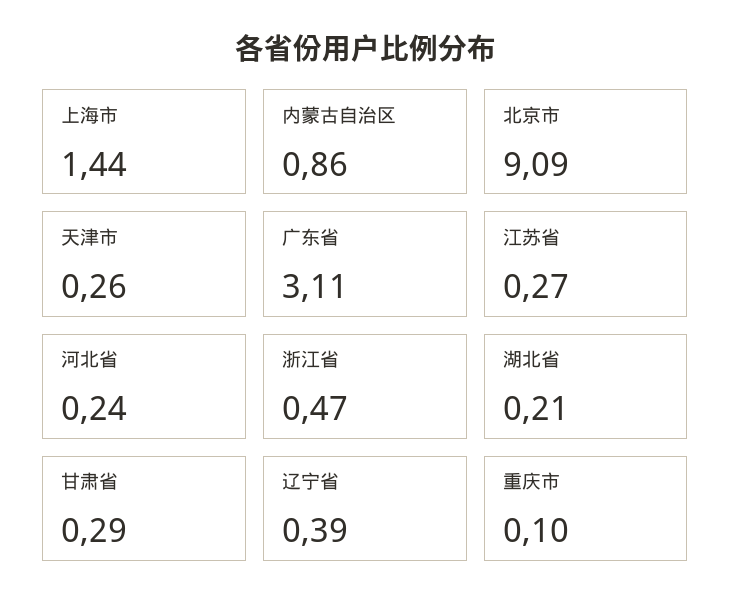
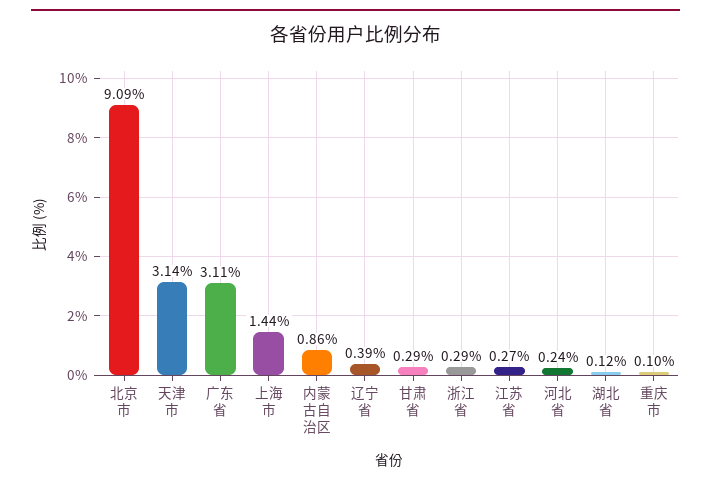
天津市: 0.26 -> 3.14
浙江省: 0.47 -> 0.29
湖北省: 0.21 -> 0.12

